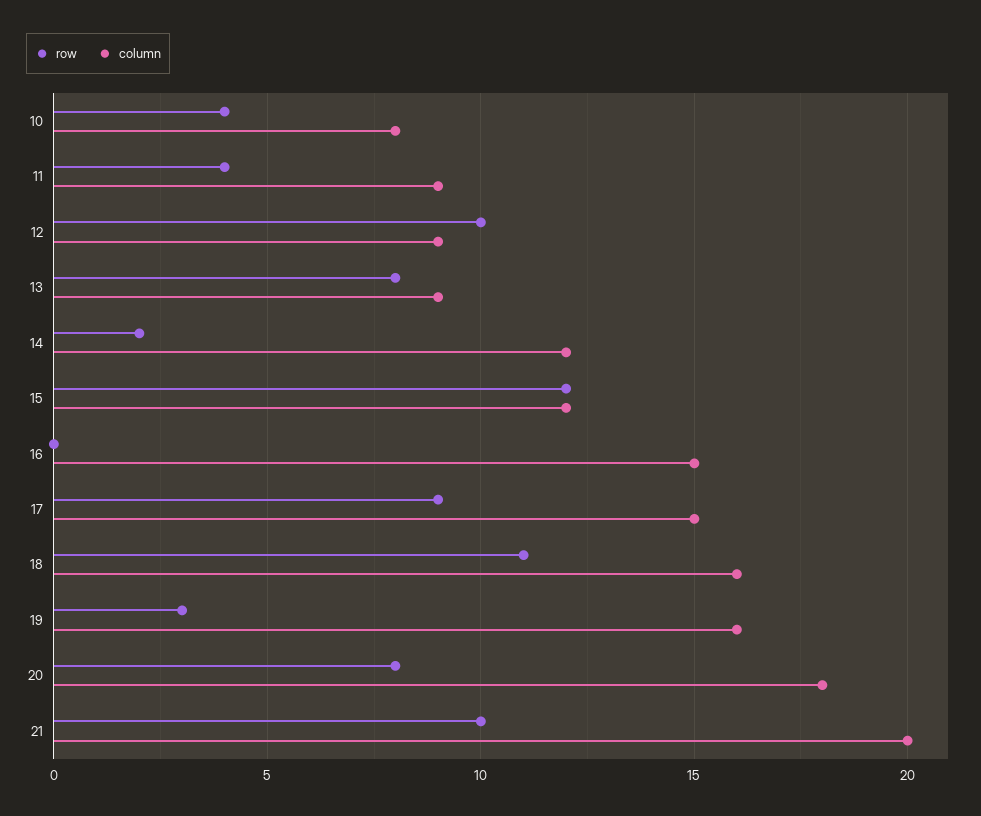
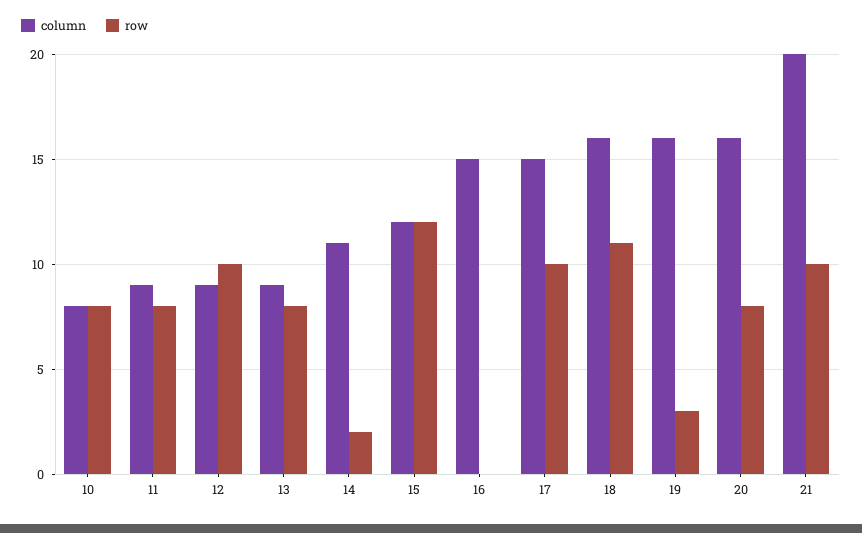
row, 10: 4 -> 8
row, 11: 4 -> 8
column, 14: 12 -> 11
row, 17: 9 -> 10
column, 20: 18 -> 16

